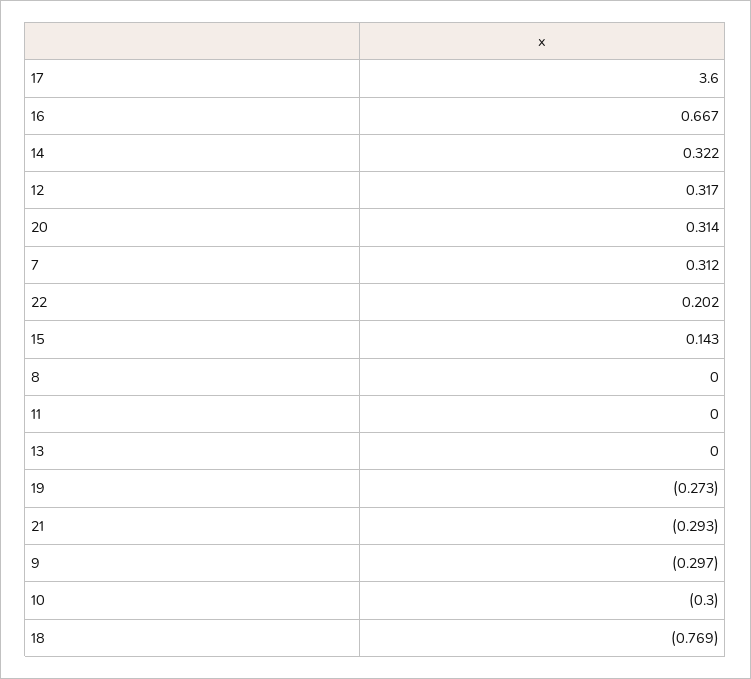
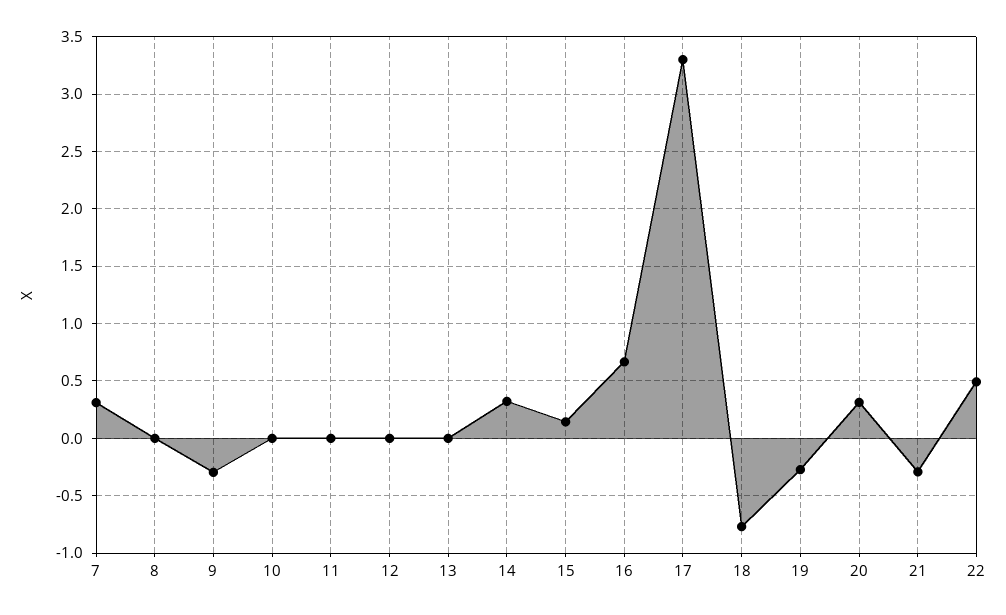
17: 3.6 -> 3.3
12: 0.317 -> 0
22: 0.202 -> 0.5
10: -0.3 -> 0

